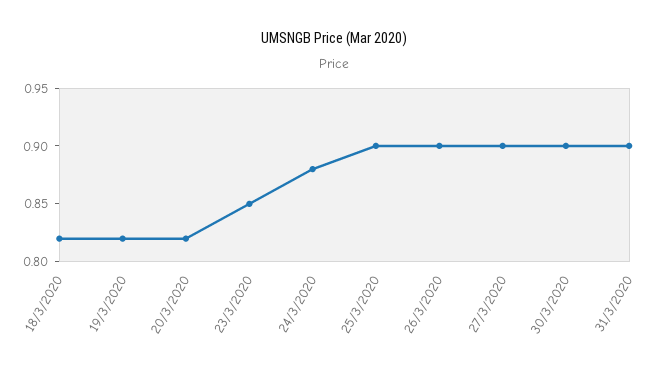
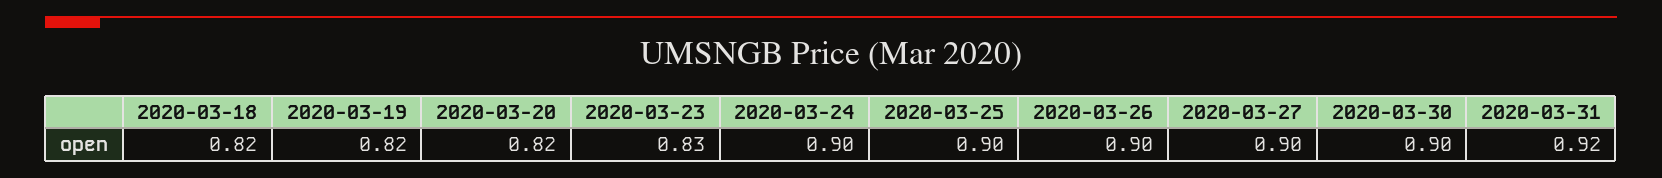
23/3/2020: 0.85 -> 0.83
24/3/2020: 0.88 -> 0.9
31/3/2020: 0.9 -> 0.92

